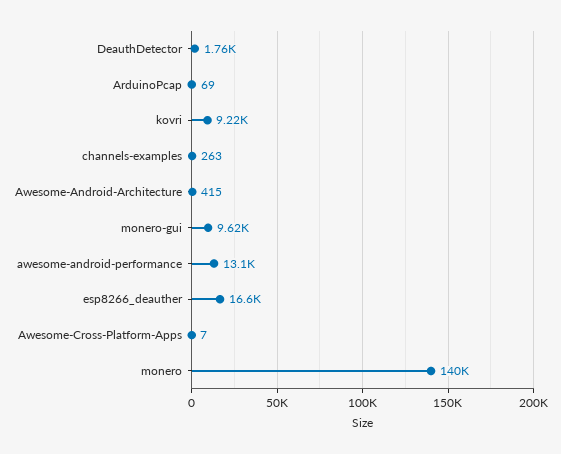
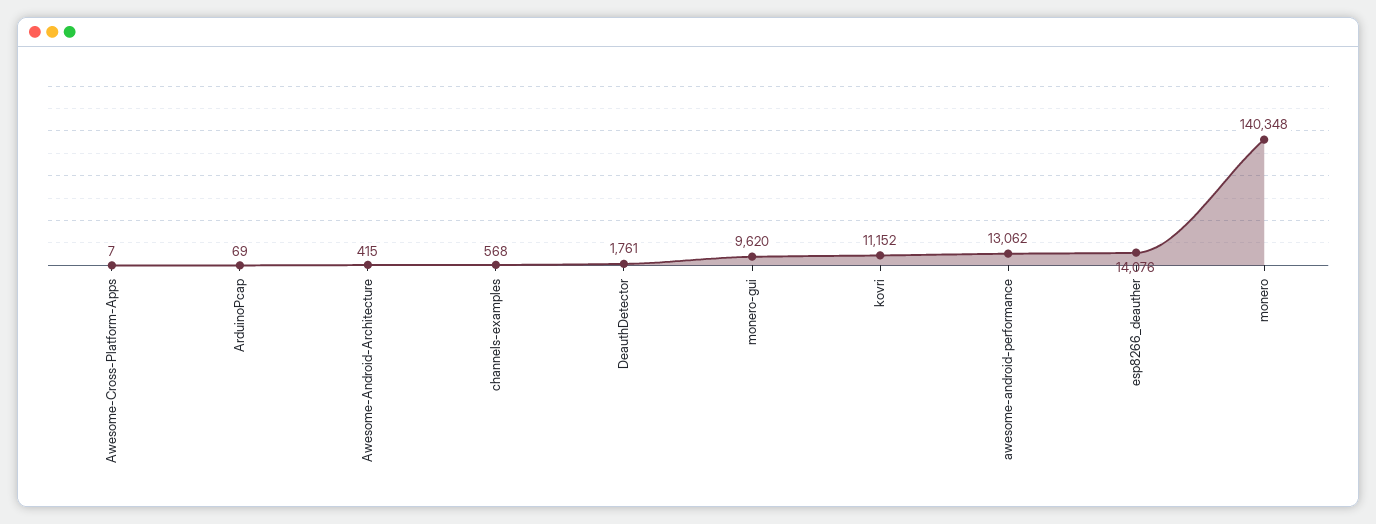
kovri: 9220 -> 11152
channels-examples: 263 -> 568
esp8266_deauther: 16600 -> 14076

